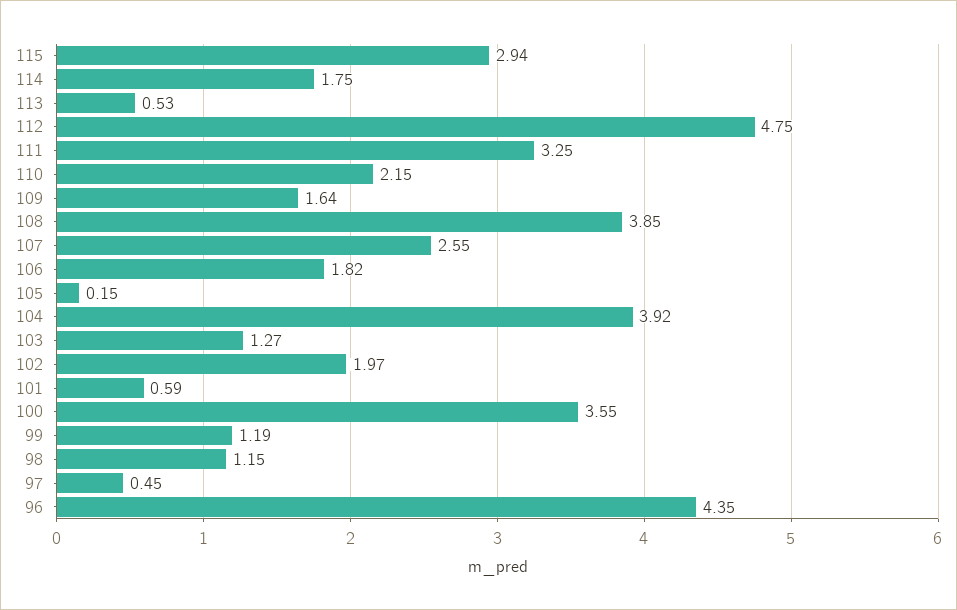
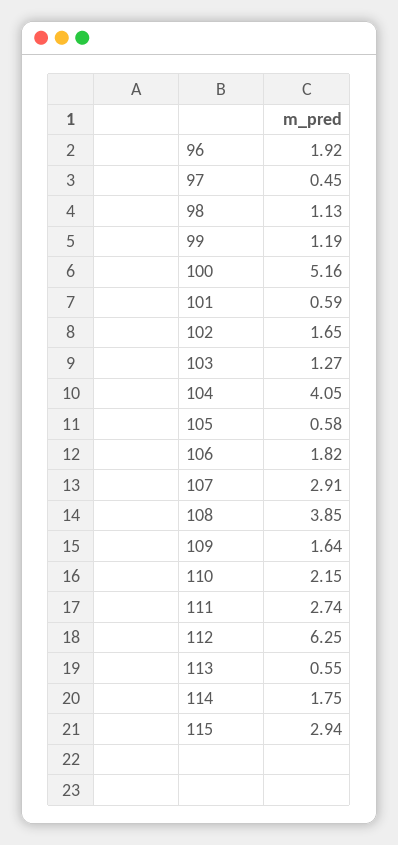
113: 0.53 -> 0.55
112: 4.75 -> 6.25
111: 3.25 -> 2.74
107: 2.55 -> 2.91
105: 0.15 -> 0.58
104: 3.92 -> 4.05
102: 1.97 -> 1.65
100: 3.55 -> 5.16
98: 1.15 -> 1.13
96: 4.35 -> 1.92

